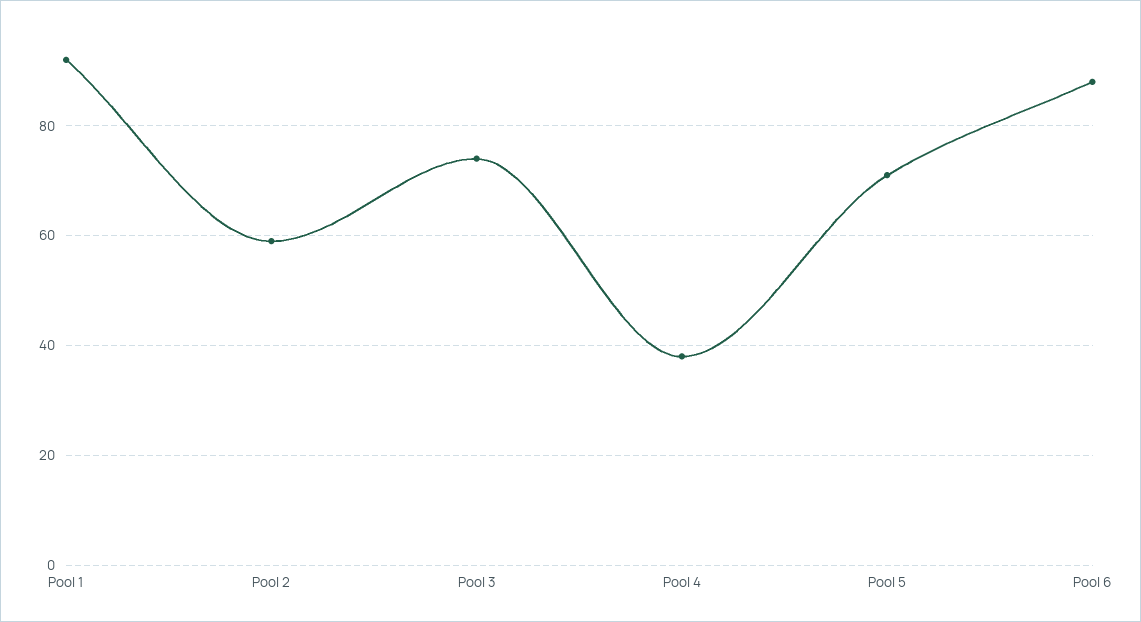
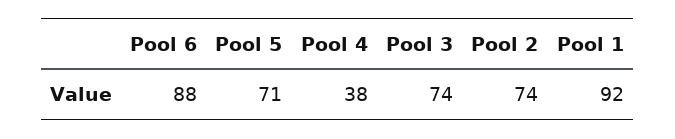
Pool 2: 60 -> 74

